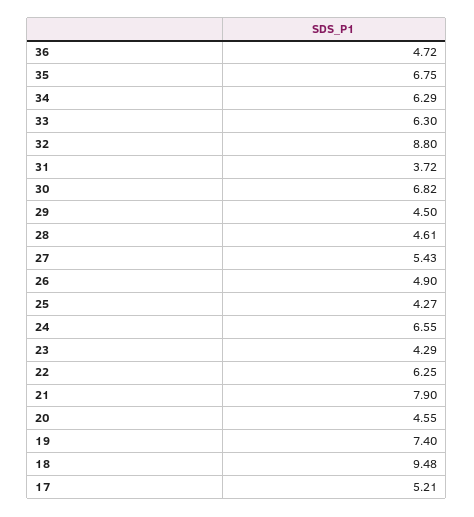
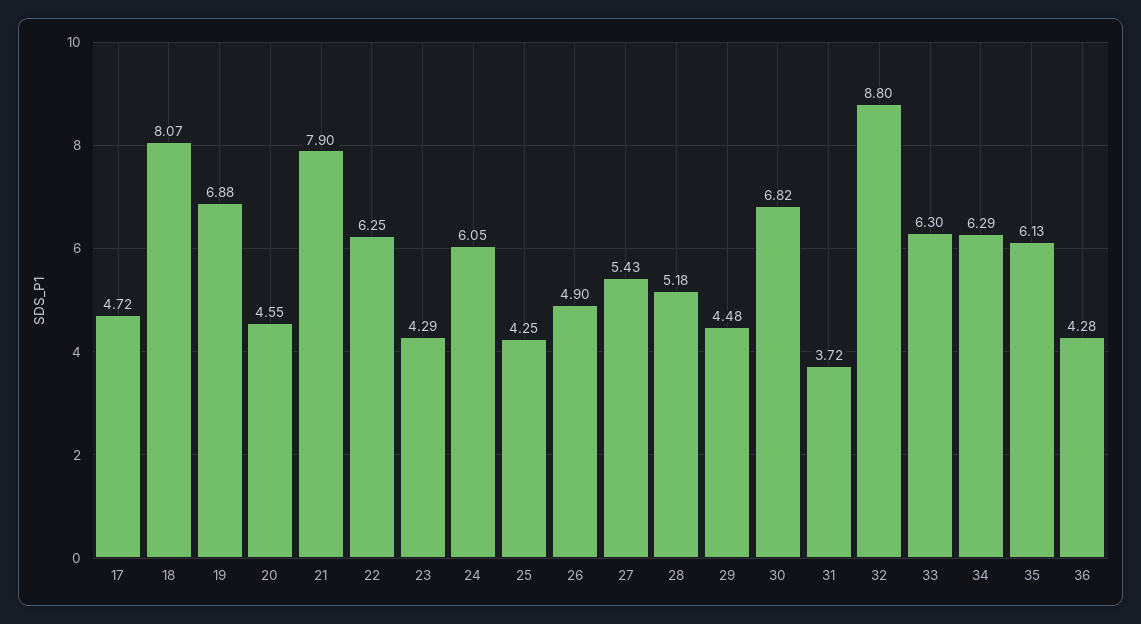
36: 4.72 -> 4.28
35: 6.75 -> 6.13
29: 4.5 -> 4.48
28: 4.61 -> 5.18
25: 4.27 -> 4.25
24: 6.55 -> 6.05
19: 7.4 -> 6.88
18: 9.48 -> 8.07
17: 5.21 -> 4.72

